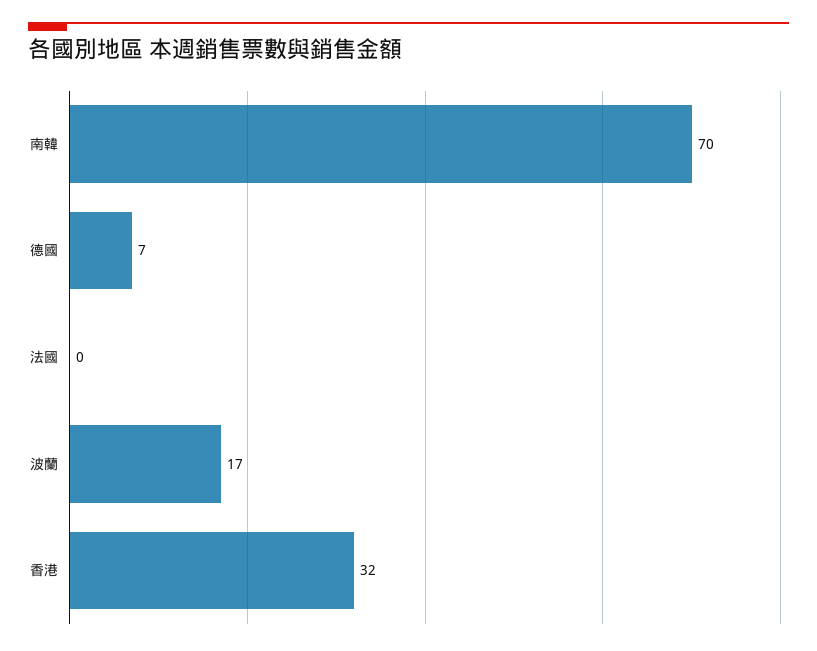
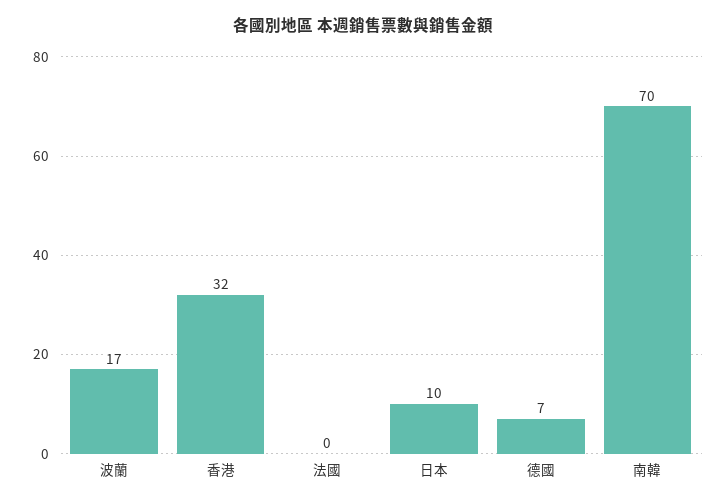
日本: none -> 10

